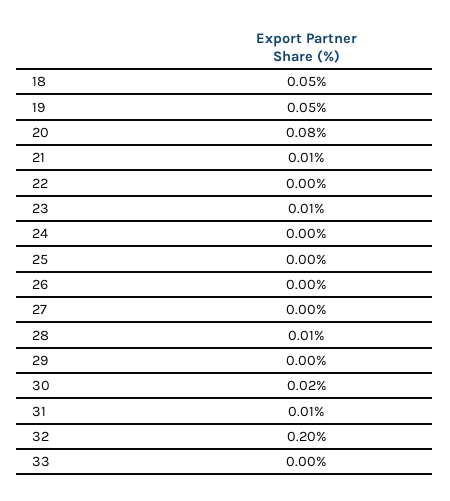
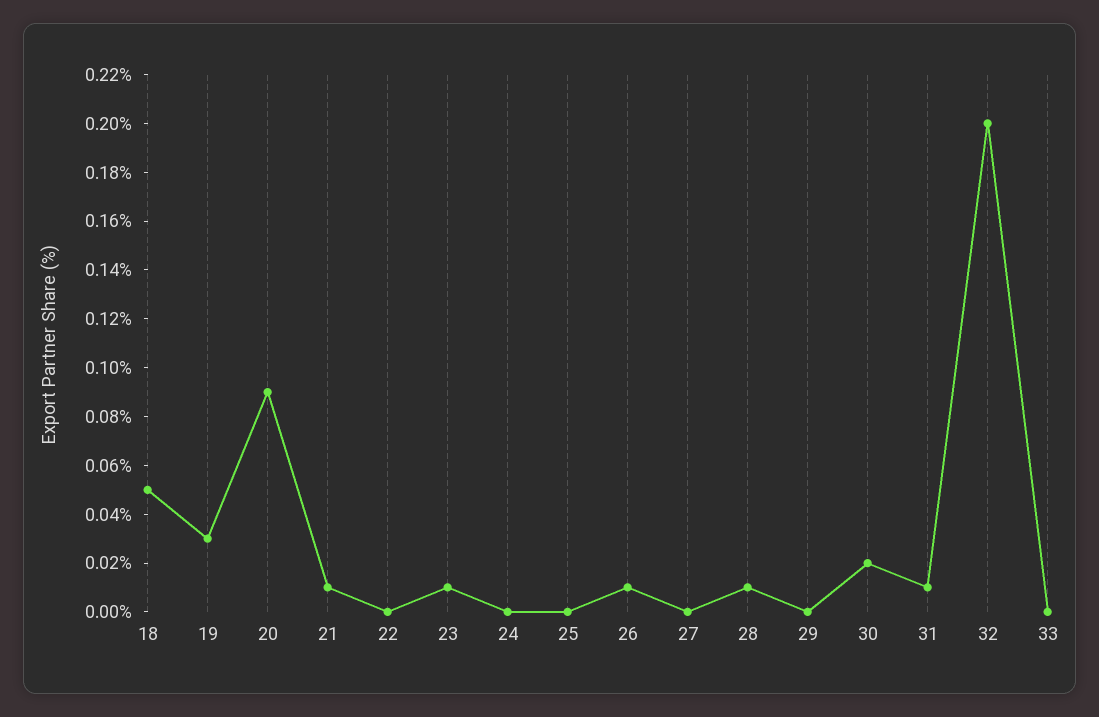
19: 0.05 -> 0.03
20: 0.08 -> 0.09
26: 0 -> 0.01

